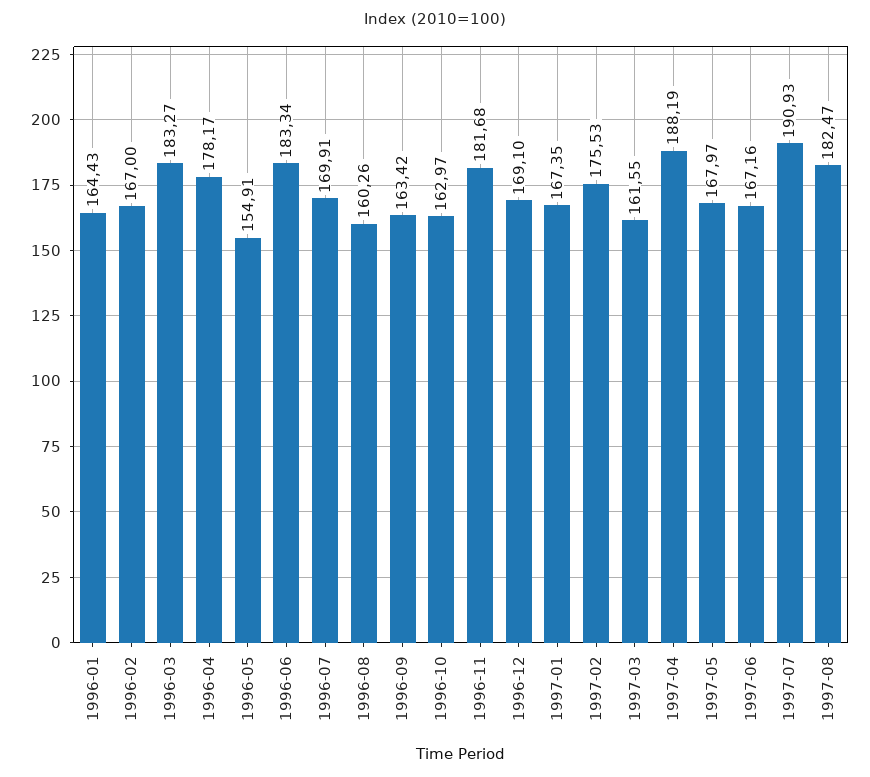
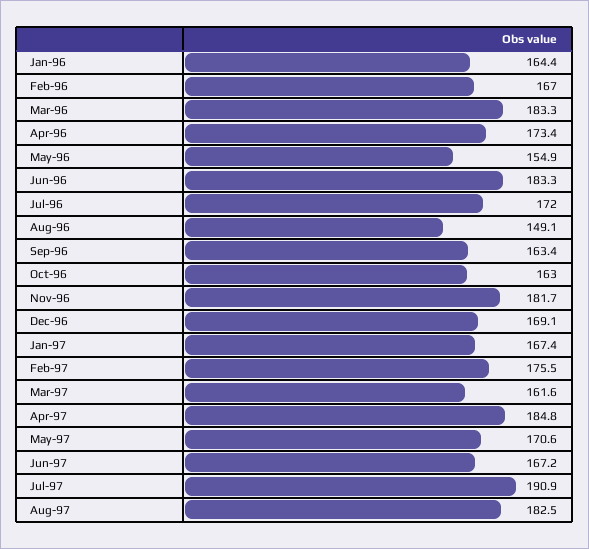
1996-04: 178.17 -> 173.4
1996-07: 169.91 -> 172
1996-08: 160.26 -> 149.1
1997-04: 188.19 -> 184.8
1997-05: 167.97 -> 170.6

